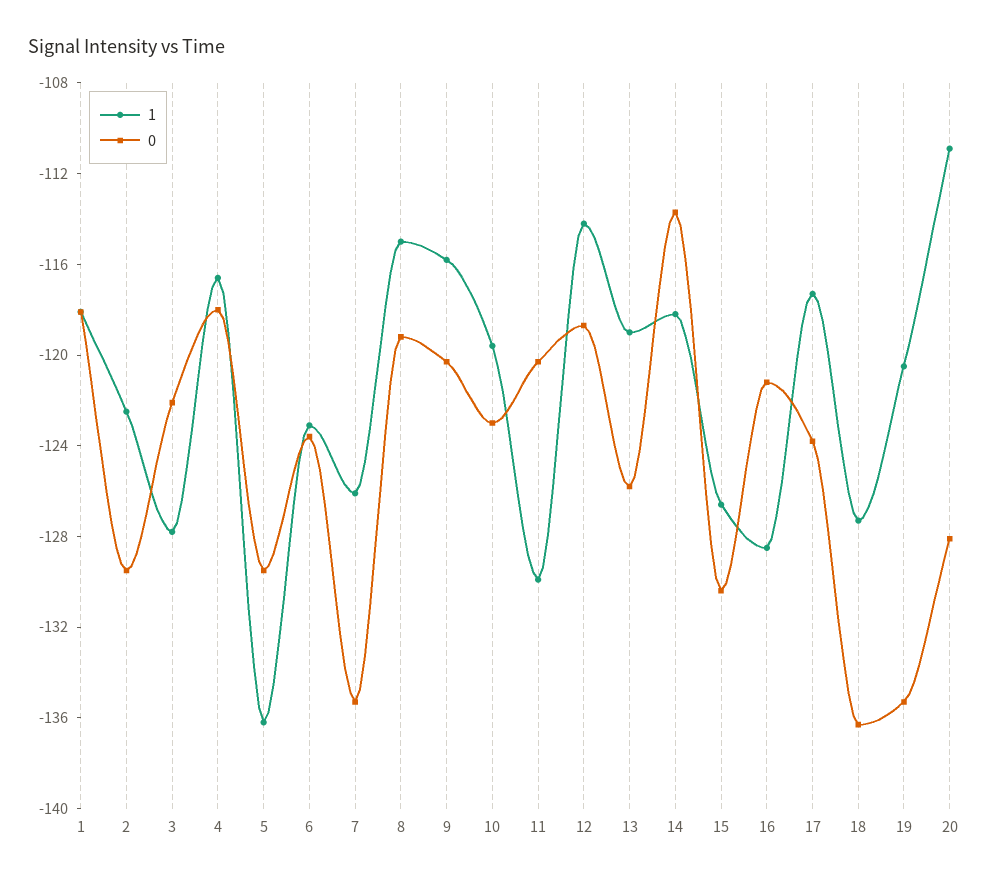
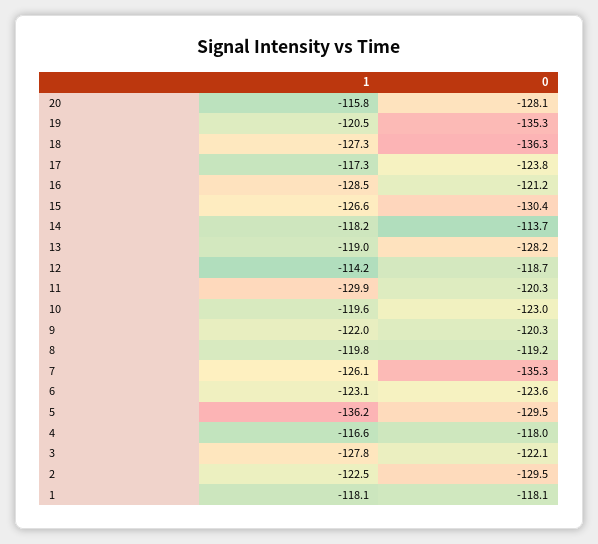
1, 8: -115 -> -119.8
1, 9: -116 -> -122
0, 13: -126 -> -128.2
1, 20: -111 -> -115.8

